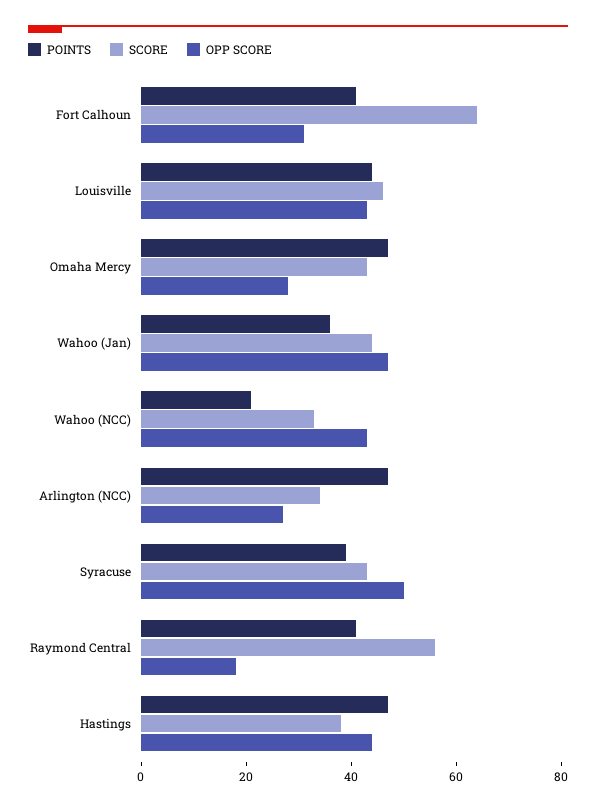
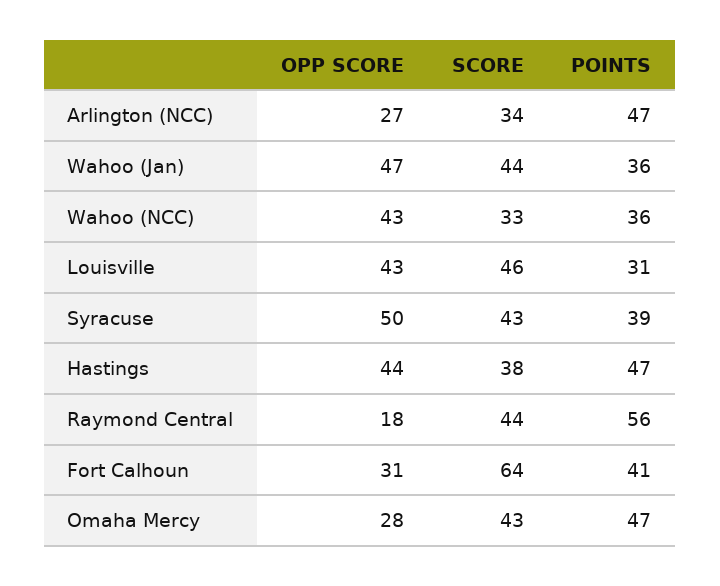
POINTS, Louisville: 45 -> 31
POINTS, Wahoo (NCC): 20 -> 36
POINTS, Raymond Central: 40 -> 56
SCORE, Raymond Central: 55 -> 44

